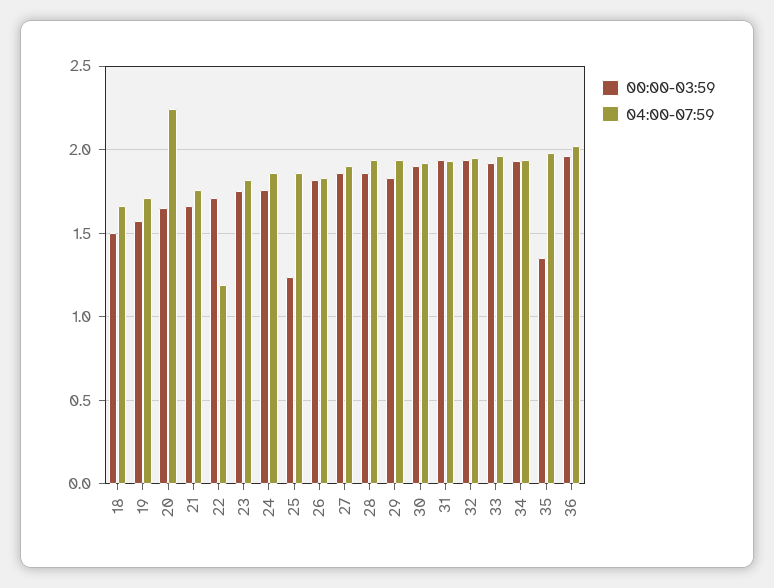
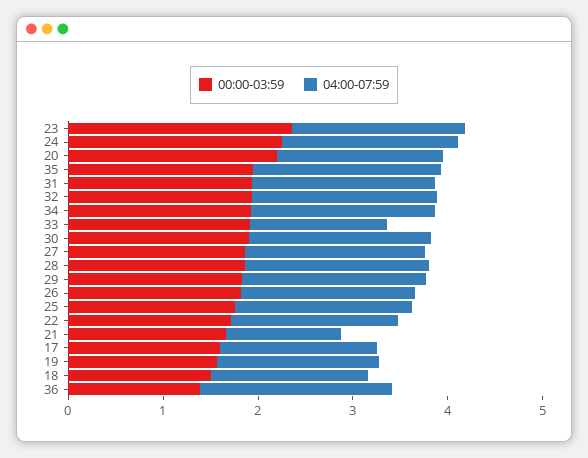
00:00-03:59, 20: 1.65 -> 2.2
04:00-07:59, 20: 2.25 -> 1.8
04:00-07:59, 21: 1.75 -> 1.2
04:00-07:59, 22: 1.2 -> 1.8
00:00-03:59, 23: 1.75 -> 2.4
00:00-03:59, 24: 1.75 -> 2.2
00:00-03:59, 25: 1.25 -> 1.8
04:00-07:59, 33: 1.95 -> 1.4
00:00-03:59, 35: 1.35 -> 2
00:00-03:59, 36: 1.95 -> 1.4
00:00-03:59, 17: none -> 1.6
04:00-07:59, 17: none -> 1.6

